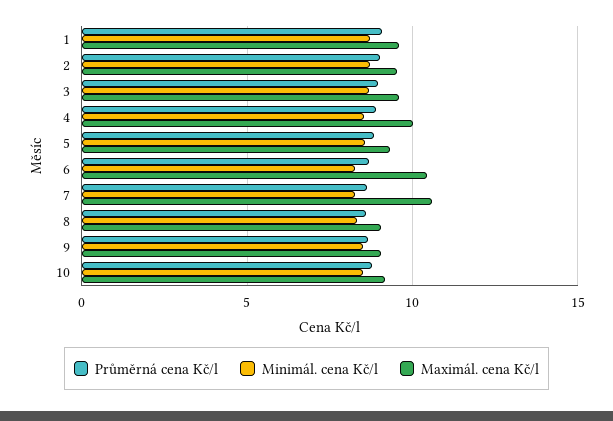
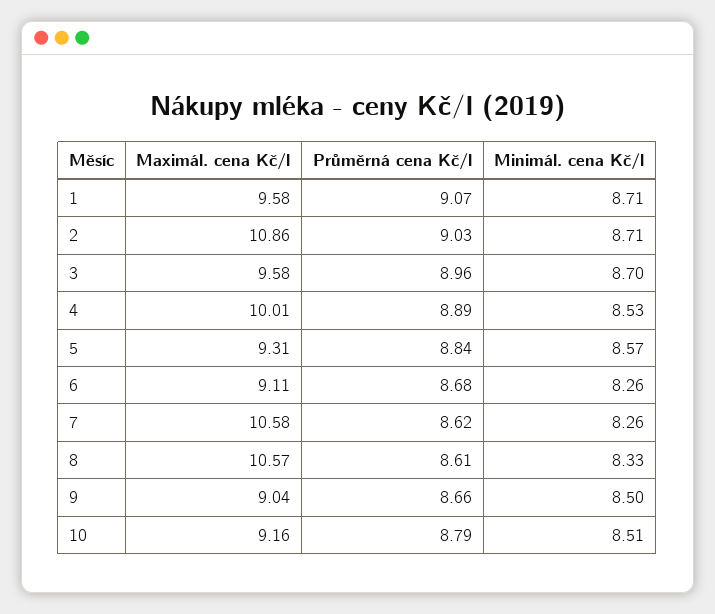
Maximál. cena Kč/l, 2: 9.5 -> 10.86
Maximál. cena Kč/l, 6: 10.5 -> 9.11
Maximál. cena Kč/l, 8: 9 -> 10.57

